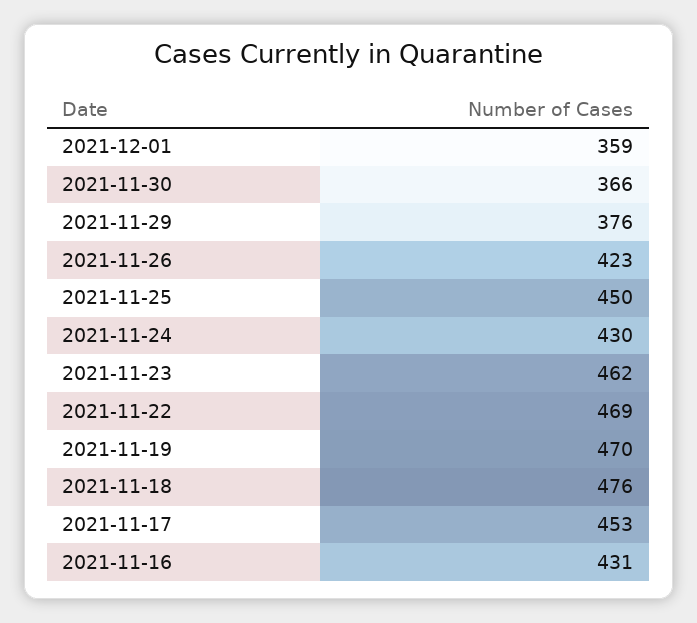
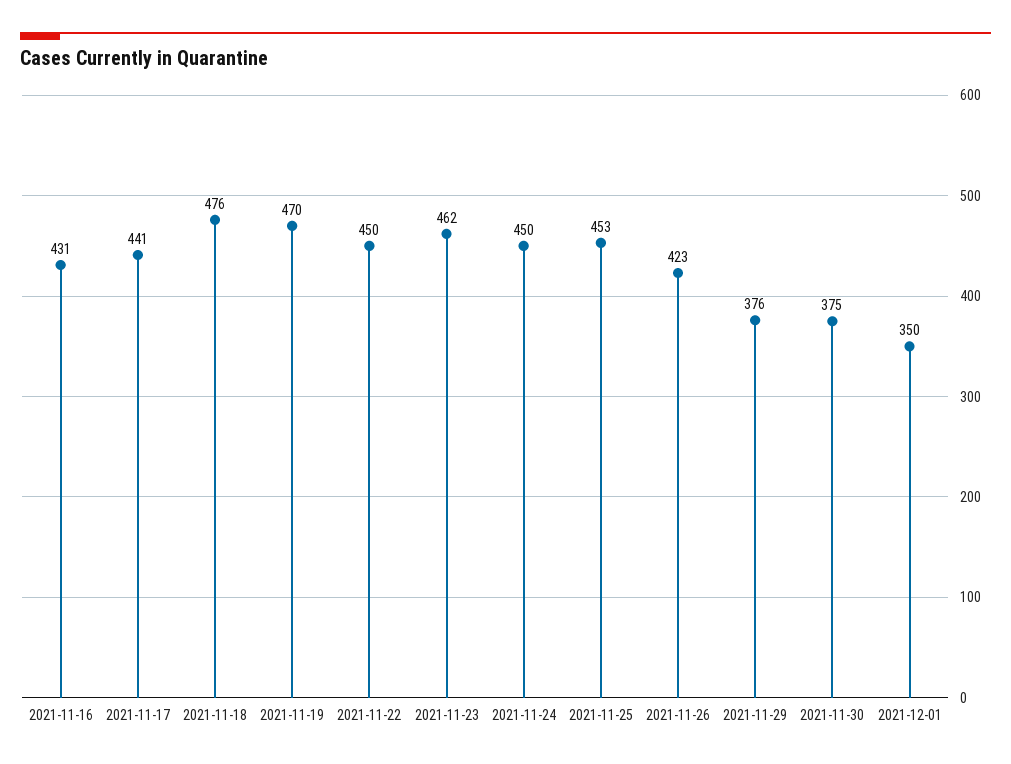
2021-12-01: 359 -> 350
2021-11-30: 366 -> 375
2021-11-25: 450 -> 453
2021-11-24: 430 -> 450
2021-11-22: 469 -> 450
2021-11-17: 453 -> 441

